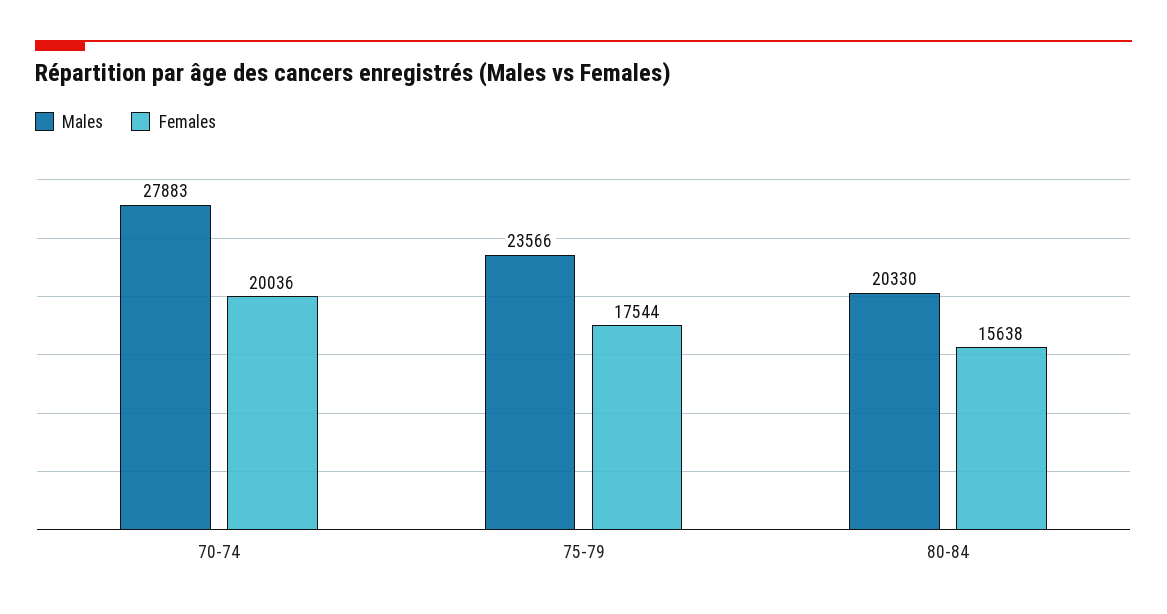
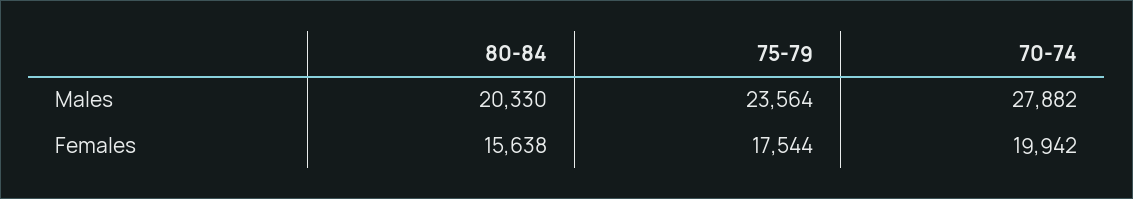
Males, 70-74: 27883 -> 27882
Females, 70-74: 20036 -> 19942
Males, 75-79: 23566 -> 23564

